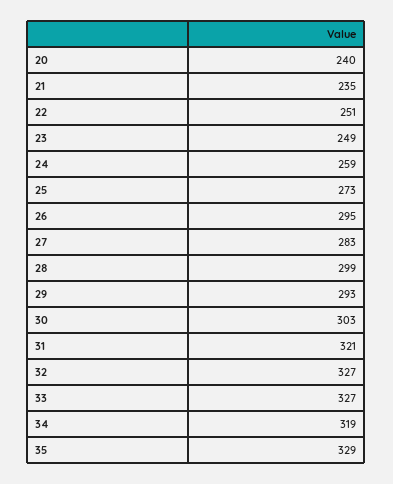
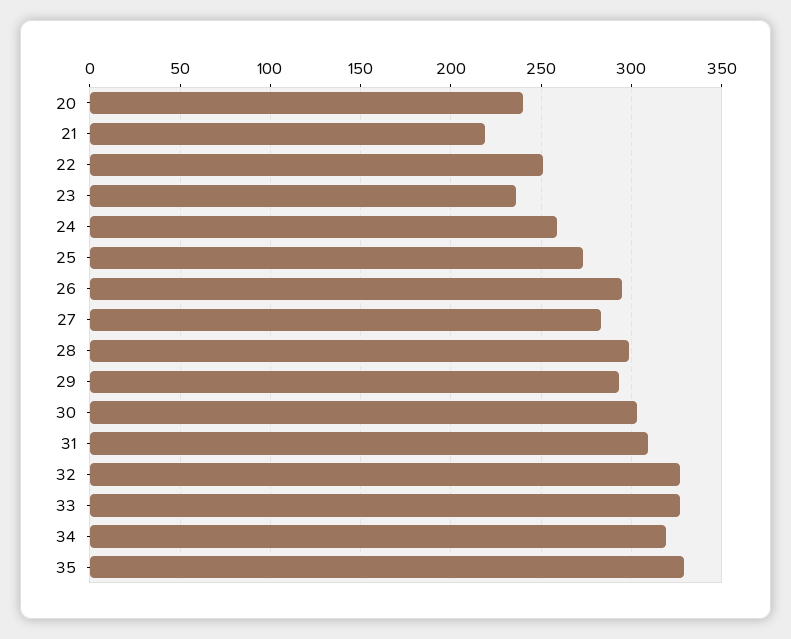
21: 235 -> 220
23: 249 -> 235
31: 321 -> 310

